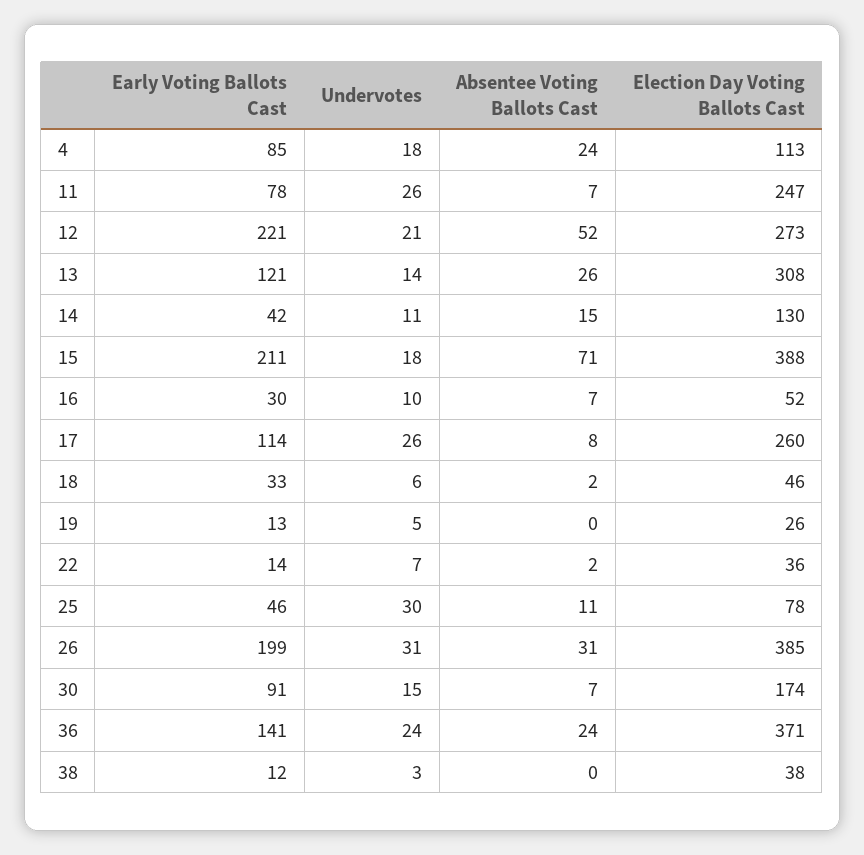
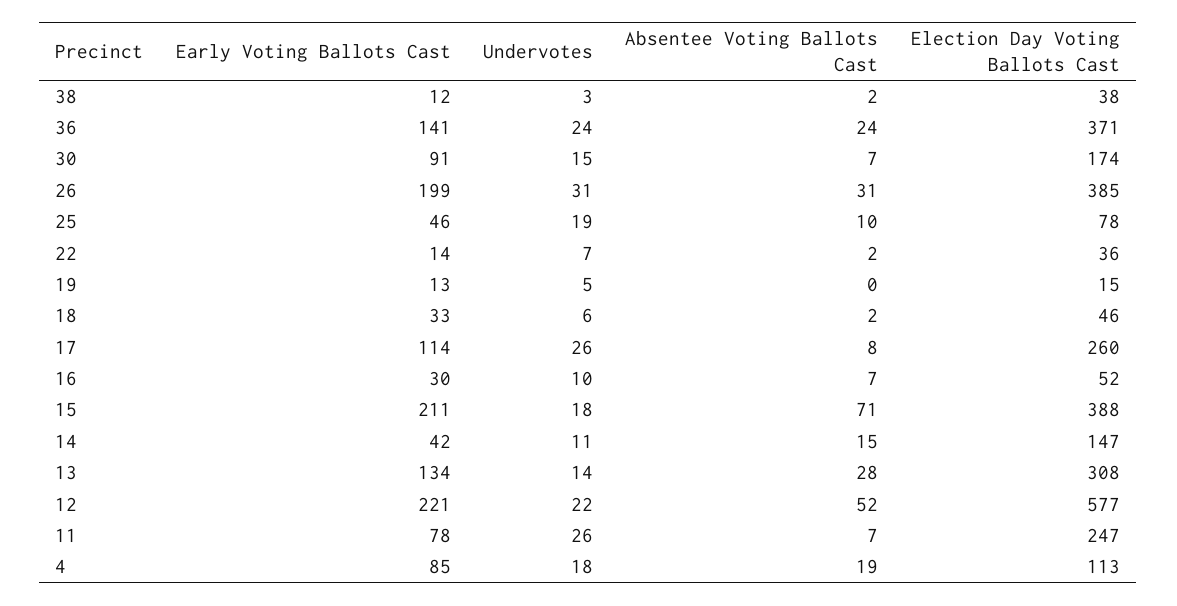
Absentee Voting Ballots Cast, 4: 24 -> 19
Undervotes, 12: 21 -> 22
Election Day Voting Ballots Cast, 12: 273 -> 577
Early Voting Ballots Cast, 13: 121 -> 134
Absentee Voting Ballots Cast, 13: 26 -> 28
Election Day Voting Ballots Cast, 14: 130 -> 147
Election Day Voting Ballots Cast, 19: 26 -> 15
Undervotes, 25: 30 -> 19
Absentee Voting Ballots Cast, 25: 11 -> 10
Absentee Voting Ballots Cast, 38: 0 -> 2

